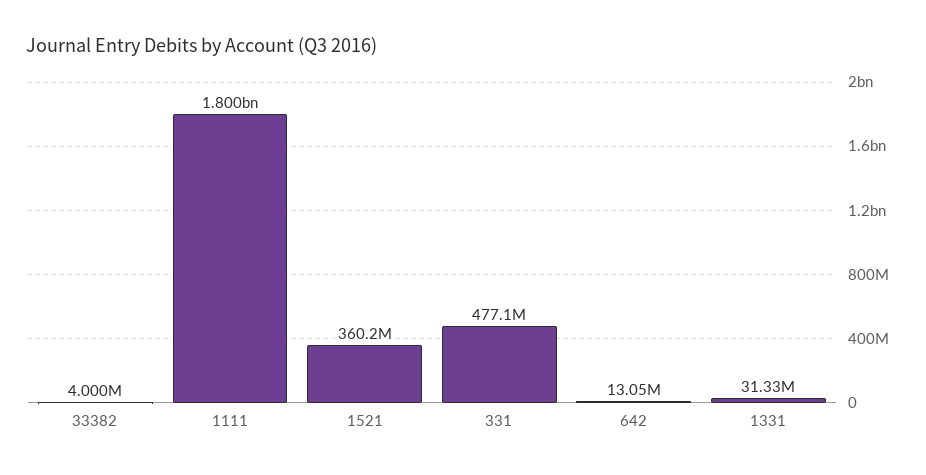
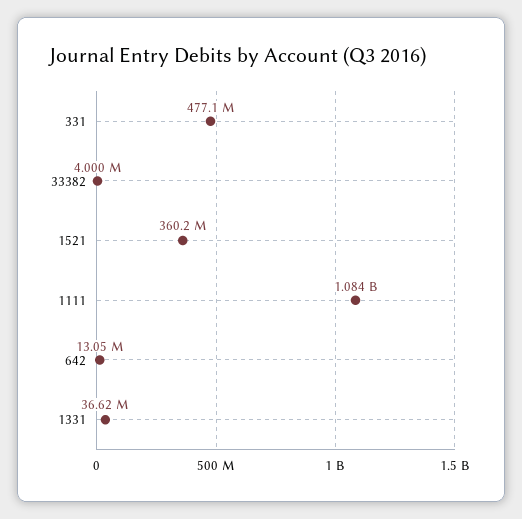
1111: 1800000000 -> 1084000000
1331: 31330000 -> 36620000

